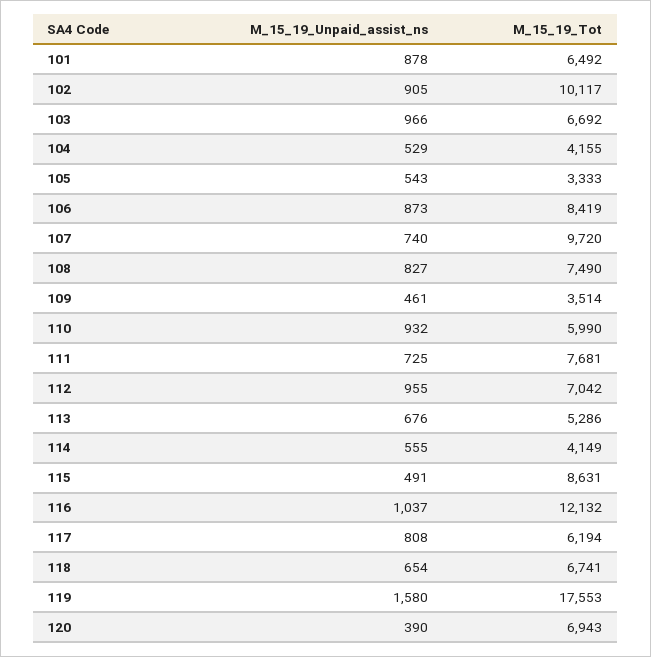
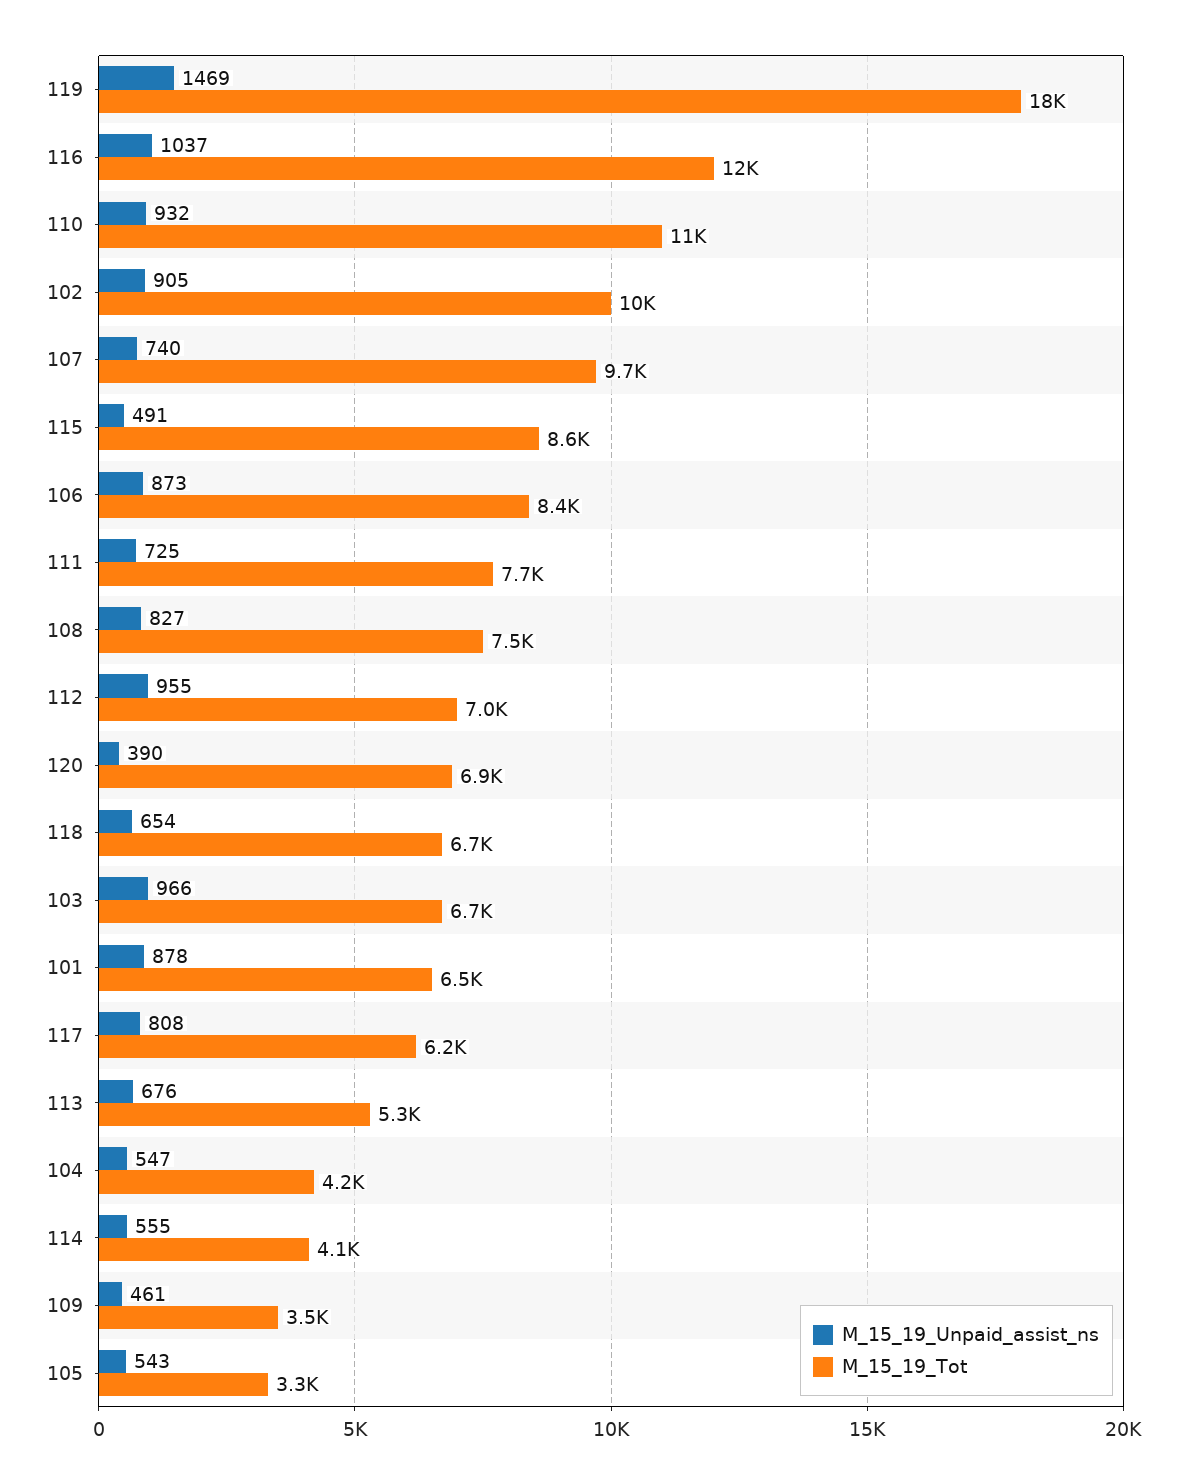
M_15_19_Unpaid_assist_ns, 104: 529 -> 547
M_15_19_Tot, 110: 5990 -> 11000
M_15_19_Unpaid_assist_ns, 119: 1580 -> 1469

